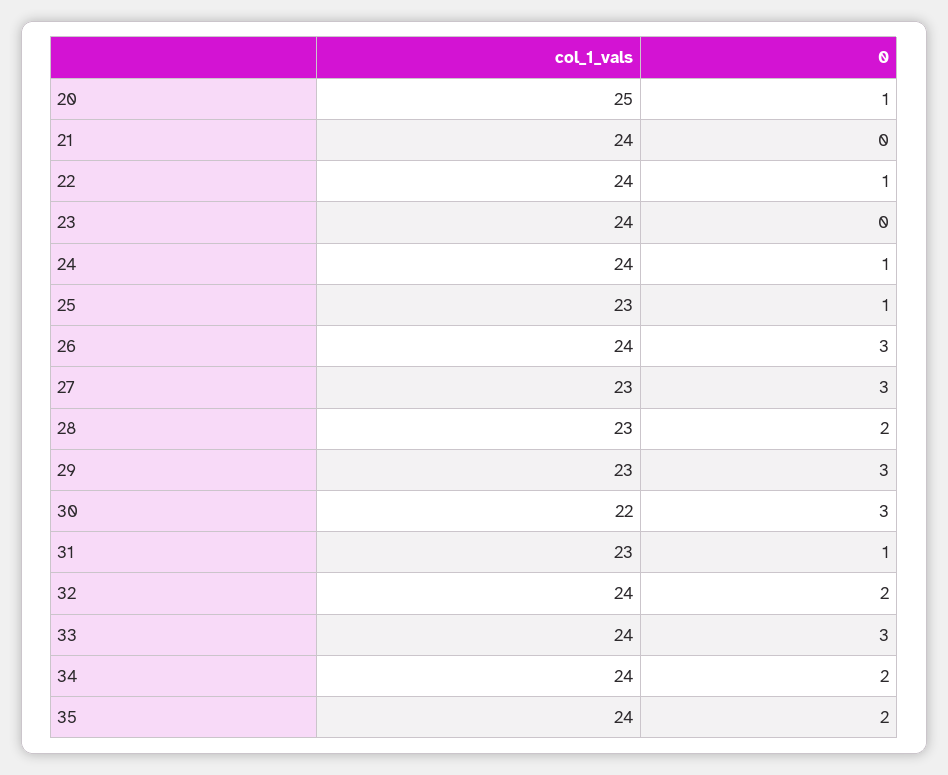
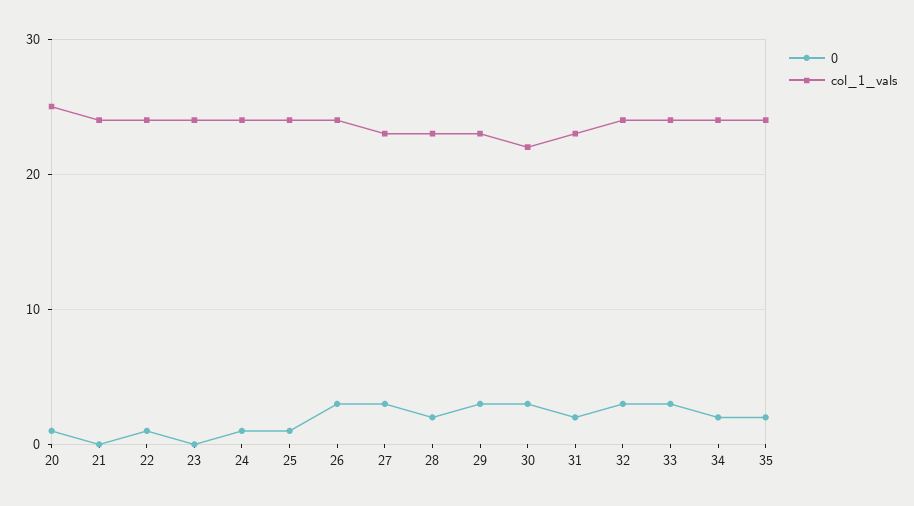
col_1_vals, 25: 23 -> 24
0, 31: 1 -> 2
0, 32: 2 -> 3

